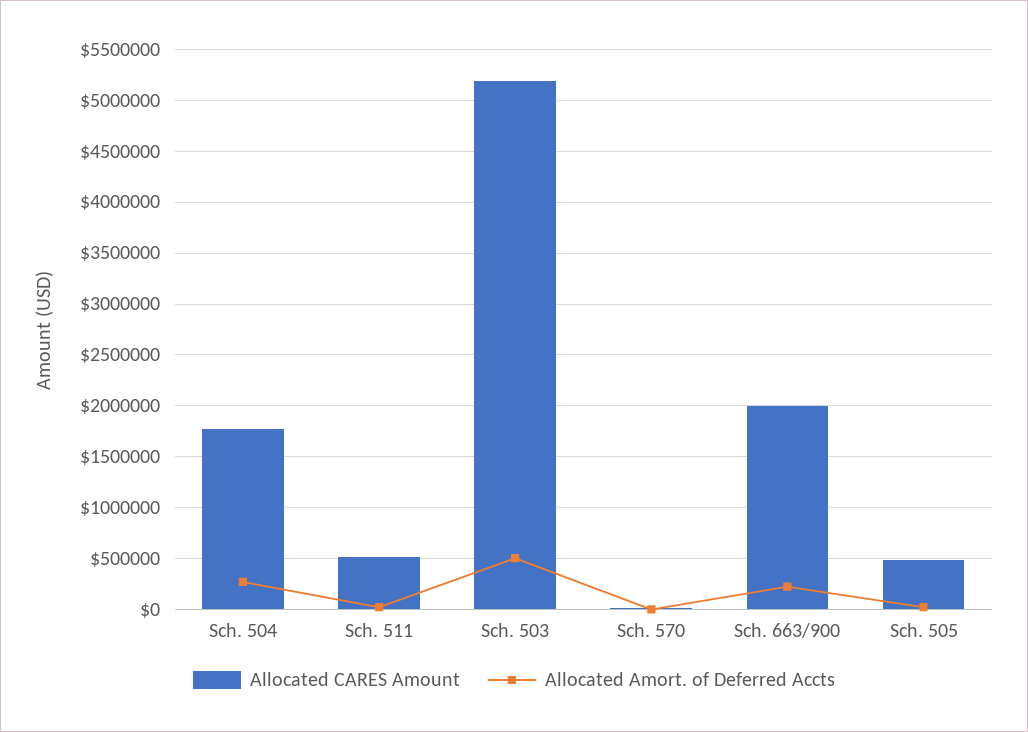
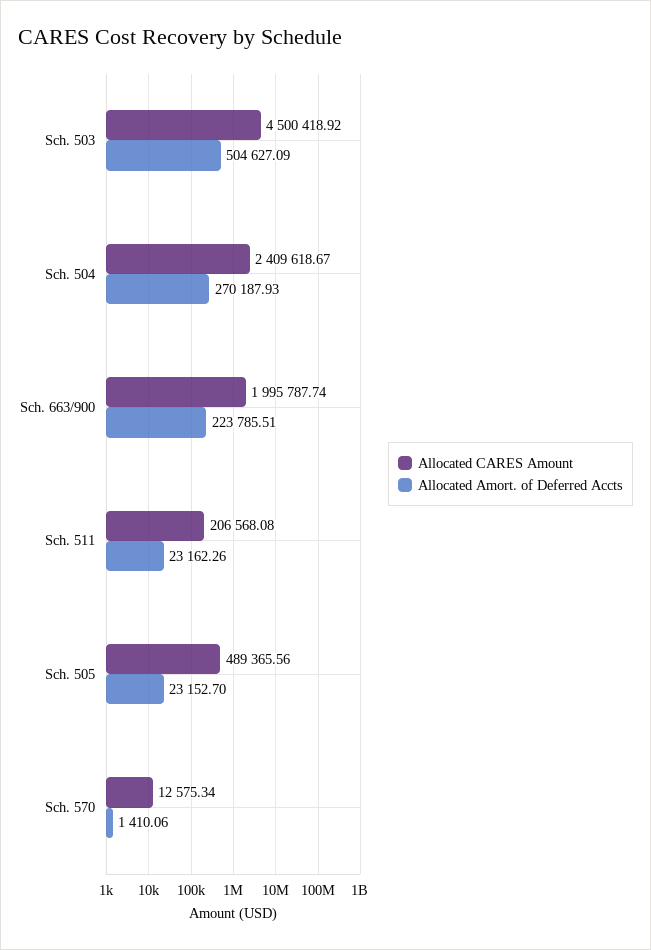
Allocated CARES Amount, Sch. 504: 1800000 -> 2409618.67
Allocated CARES Amount, Sch. 511: 500000 -> 206568.08
Allocated CARES Amount, Sch. 503: 5200000 -> 4500418.92

